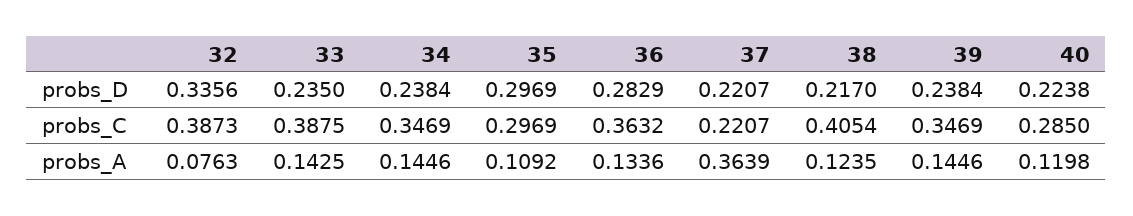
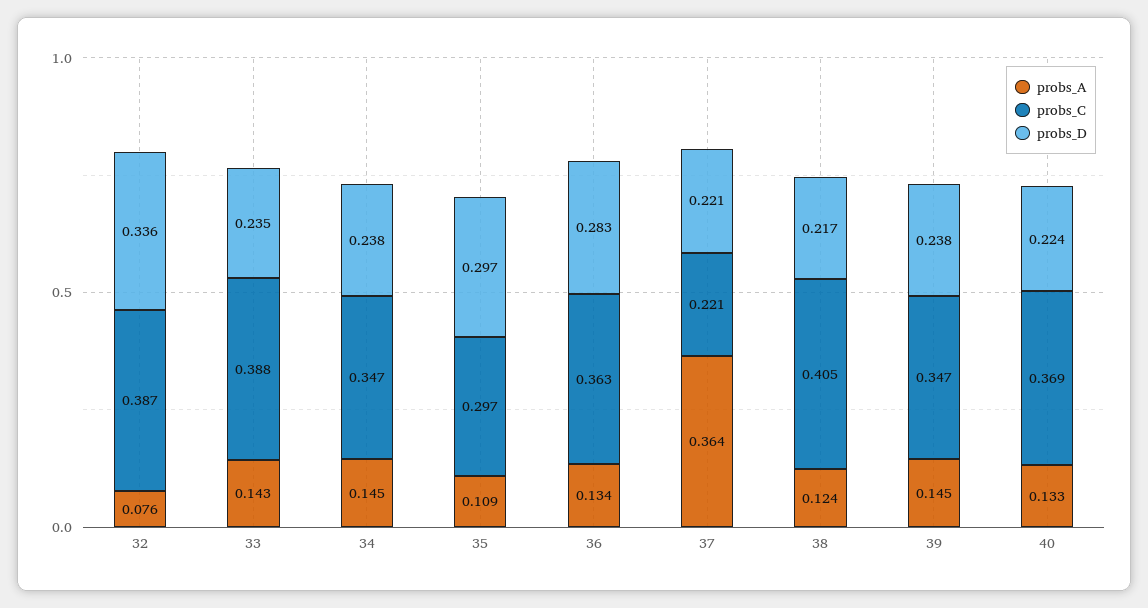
probs_C, 40: 0.285 -> 0.369
probs_A, 40: 0.1198 -> 0.133

